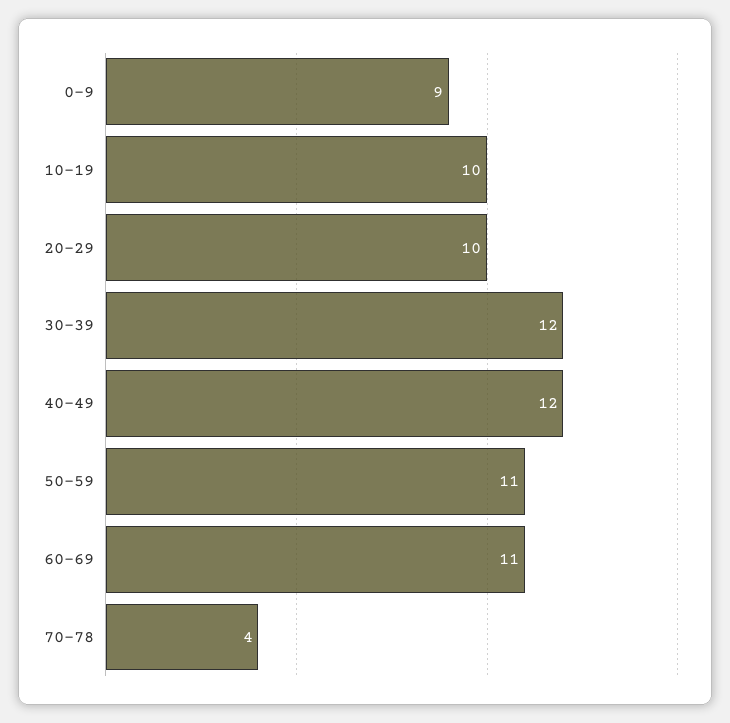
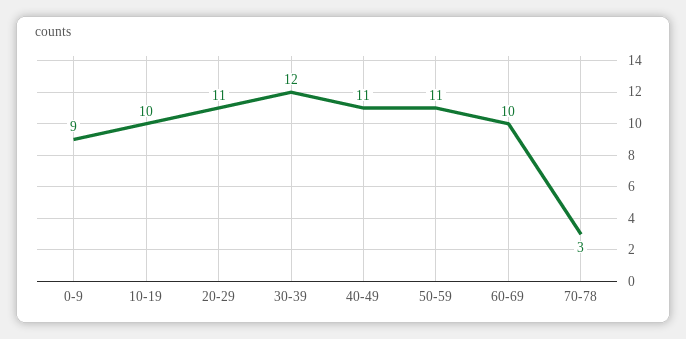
20-29: 10 -> 11
40-49: 12 -> 11
60-69: 11 -> 10
70-78: 4 -> 3

